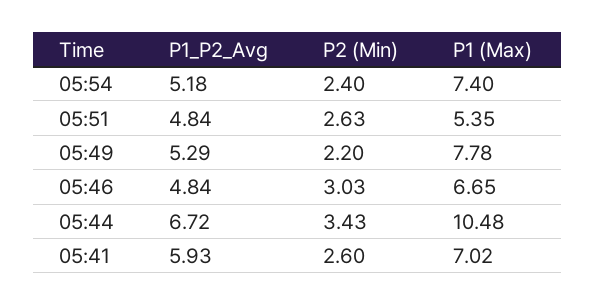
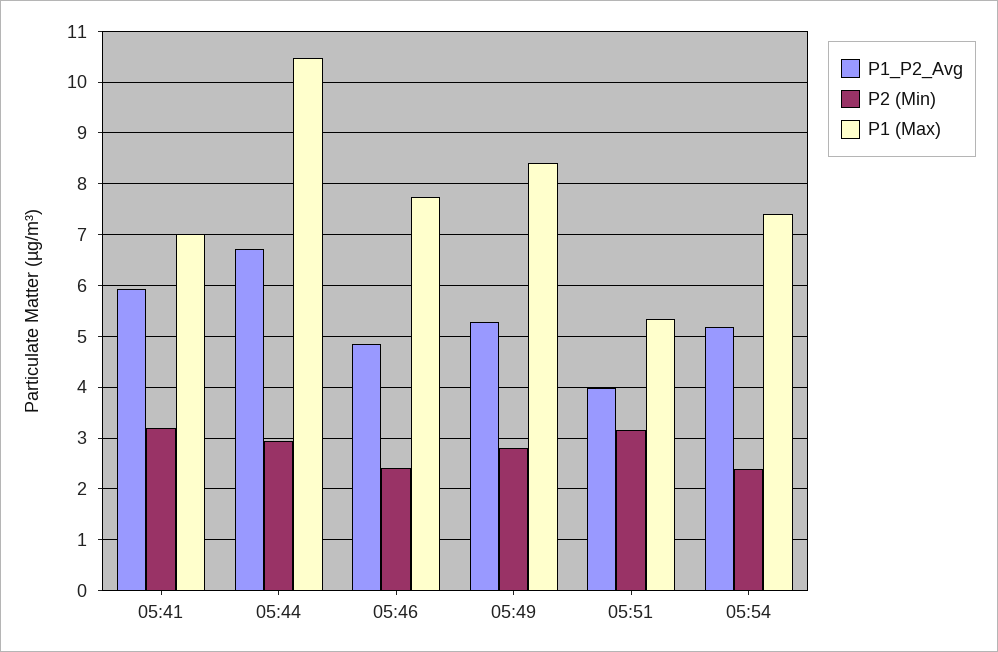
P1_P2_Avg, 05:51: 4.84 -> 4
P2 (Min), 05:51: 2.63 -> 3.2
P2 (Min), 05:49: 2.2 -> 2.8
P1 (Max), 05:49: 7.78 -> 8.4
P2 (Min), 05:46: 3.03 -> 2.4
P1 (Max), 05:46: 6.65 -> 7.8
P2 (Min), 05:44: 3.43 -> 3
P2 (Min), 05:41: 2.6 -> 3.2

